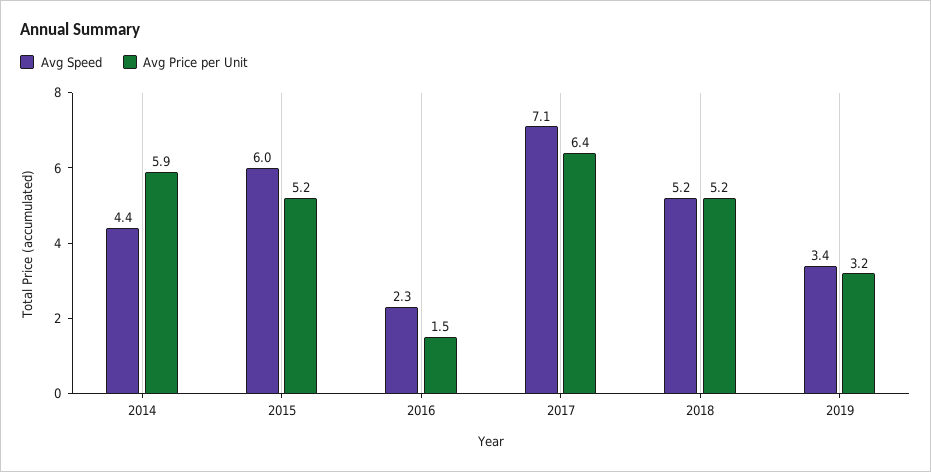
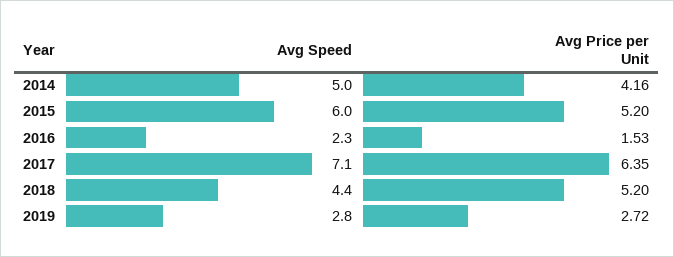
Avg Speed, 2014: 4.4 -> 5
Avg Price per Unit, 2014: 5.9 -> 4.16
Avg Speed, 2018: 5.2 -> 4.4
Avg Speed, 2019: 3.4 -> 2.8
Avg Price per Unit, 2019: 3.2 -> 2.72

